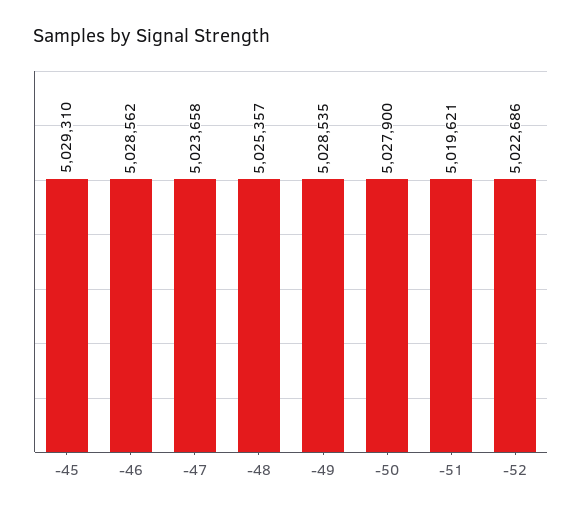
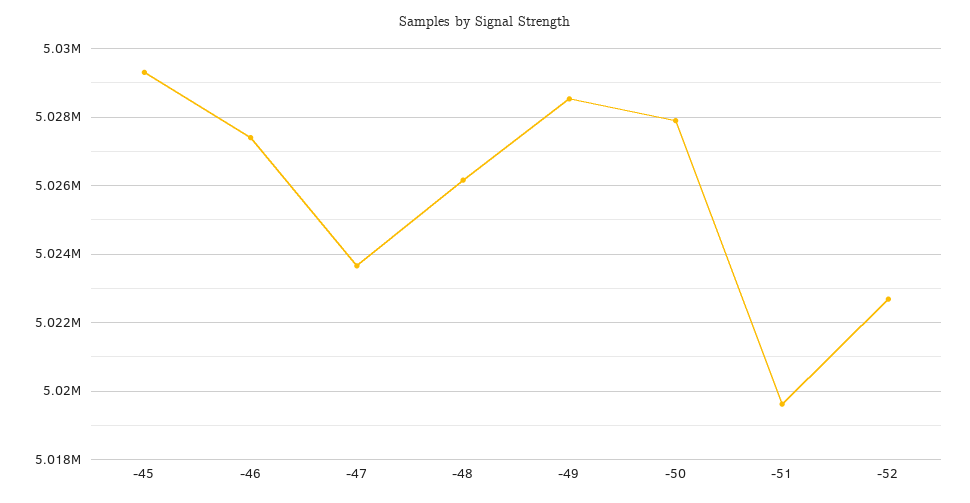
-46: 5028562 -> 5027400
-48: 5025357 -> 5026200

